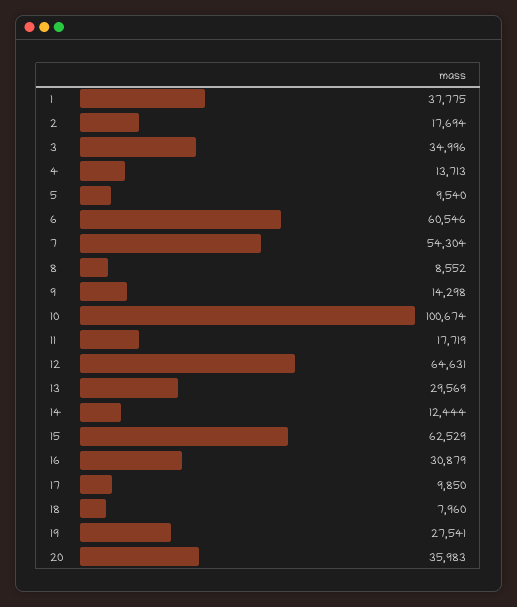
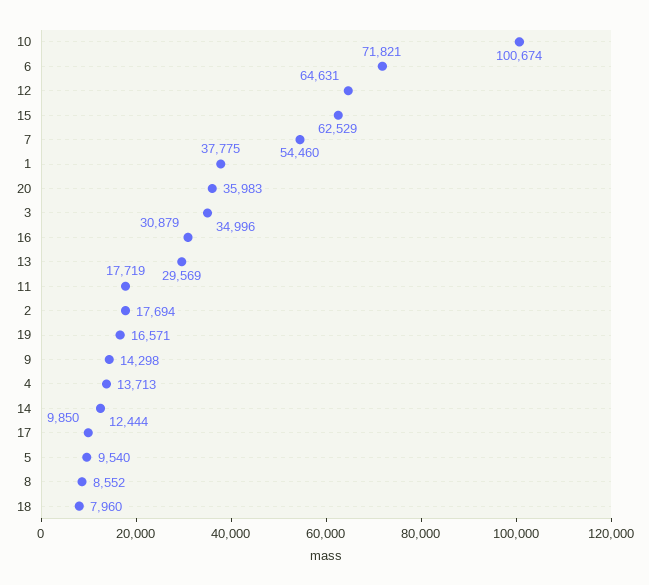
6: 60546 -> 71821
7: 54304 -> 54460
19: 27541 -> 16571

